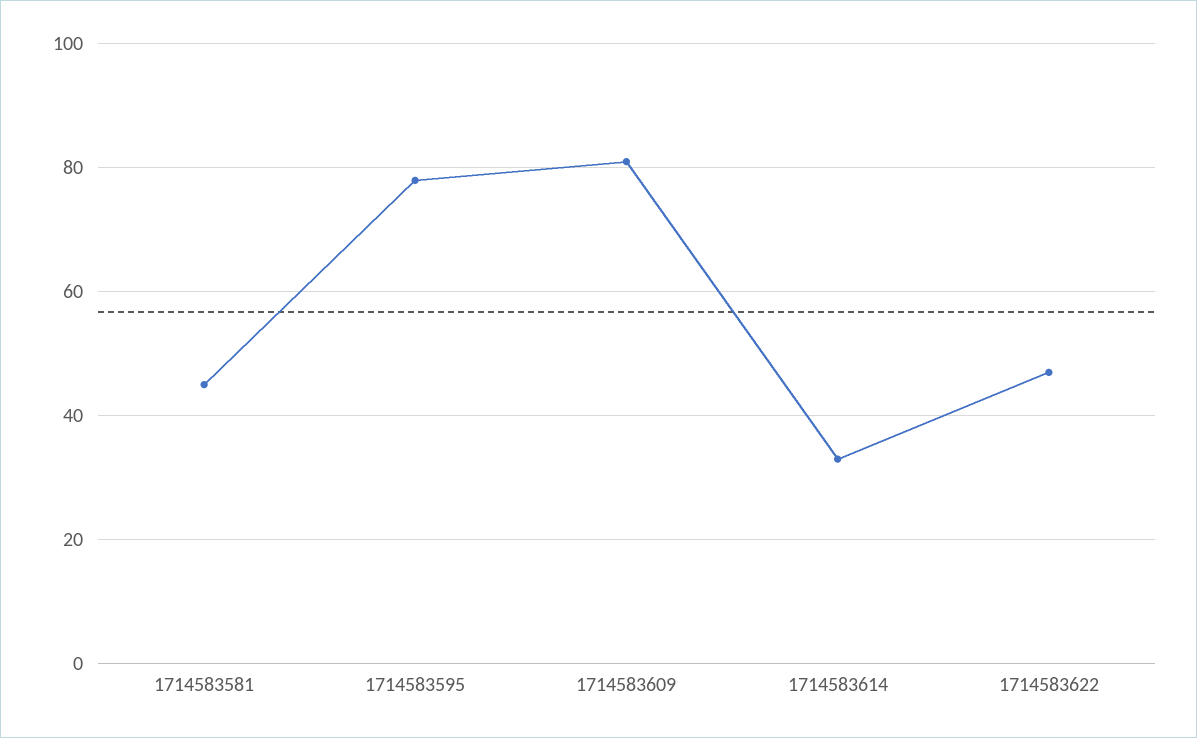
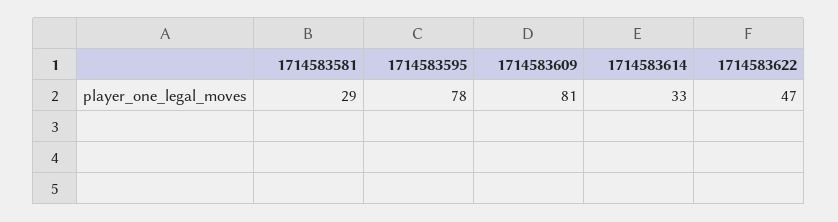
1714583581: 45 -> 29

